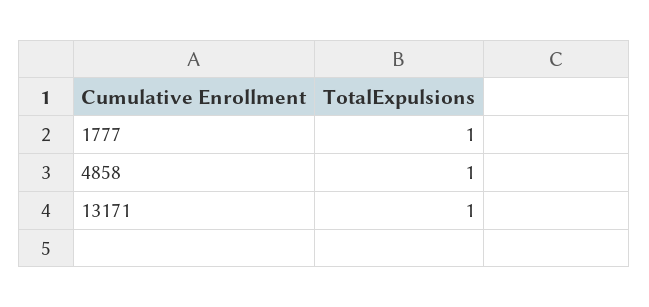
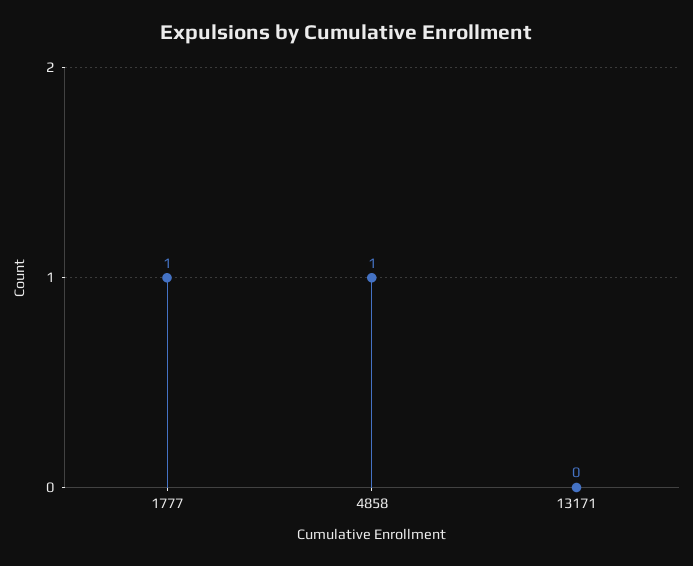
13171: 1 -> 0

